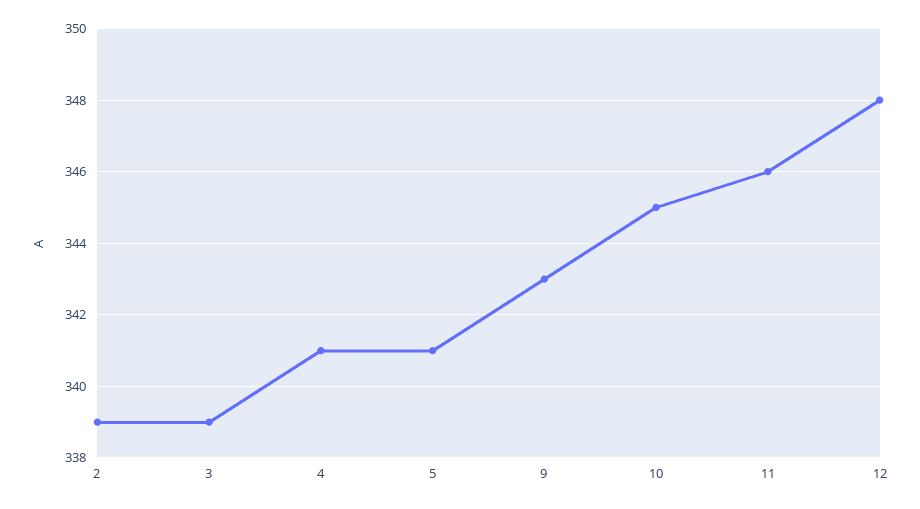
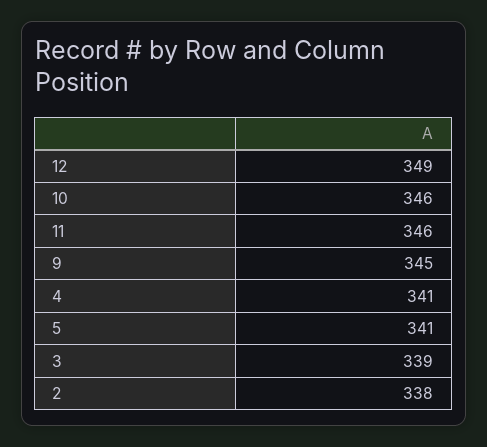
2: 339 -> 338
9: 343 -> 345
10: 345 -> 346
12: 348 -> 349

